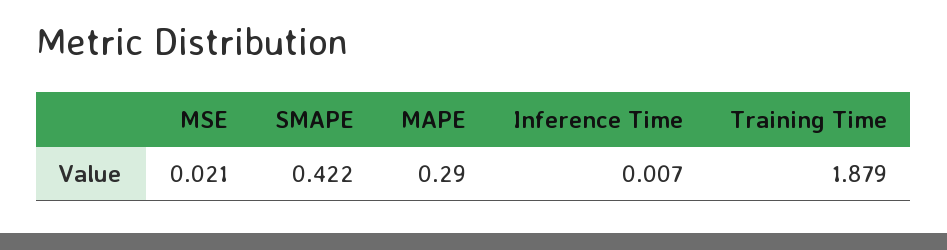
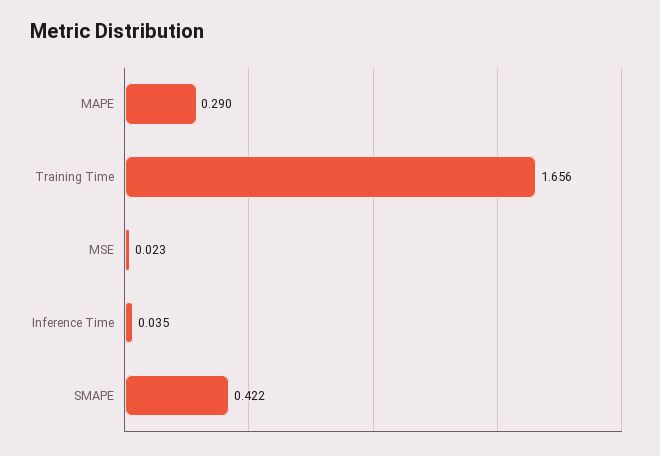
MSE: 0.021 -> 0.023
Inference Time: 0.007 -> 0.035
Training Time: 1.879 -> 1.656

